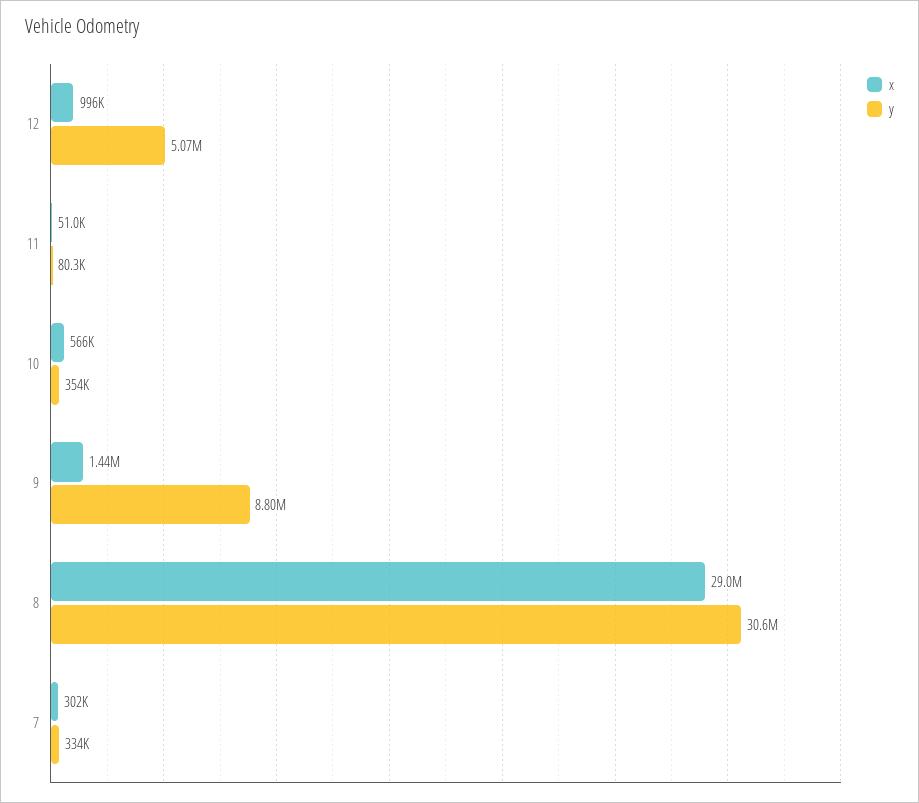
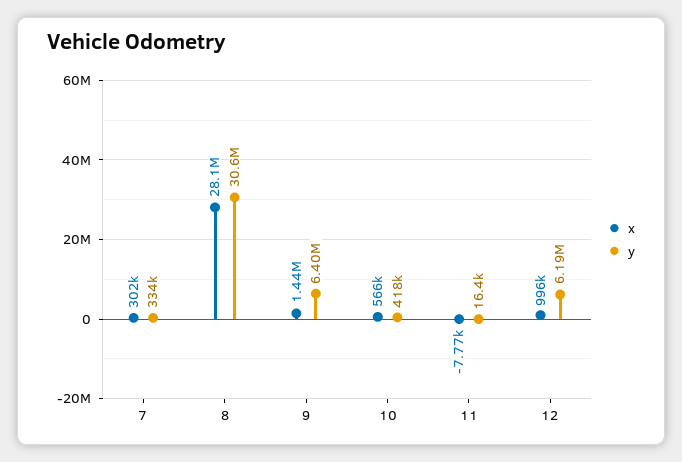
y, 12: 5070000 -> 6190000
x, 11: 51000 -> -7770
y, 11: 80300 -> 16400
y, 10: 354000 -> 418000
y, 9: 8800000 -> 6400000
x, 8: 29000000 -> 28100000

